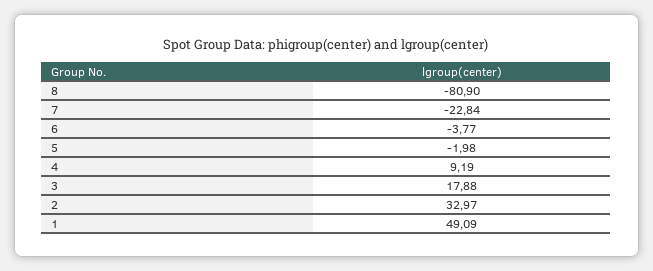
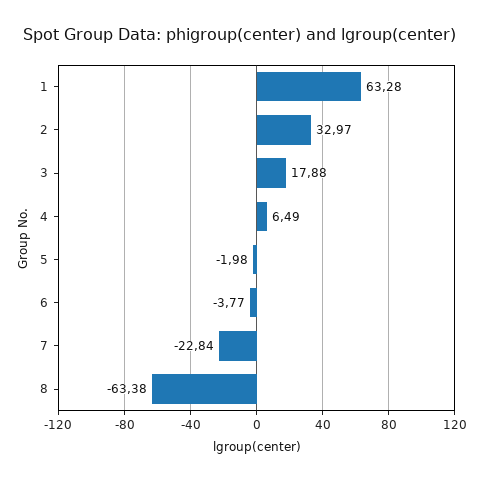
8: -80.9 -> -63.38
4: 9.19 -> 6.49
1: 49.09 -> 63.28

